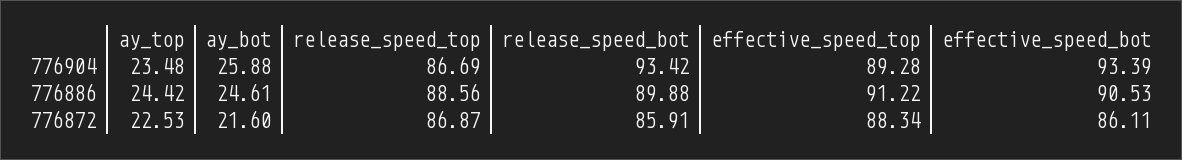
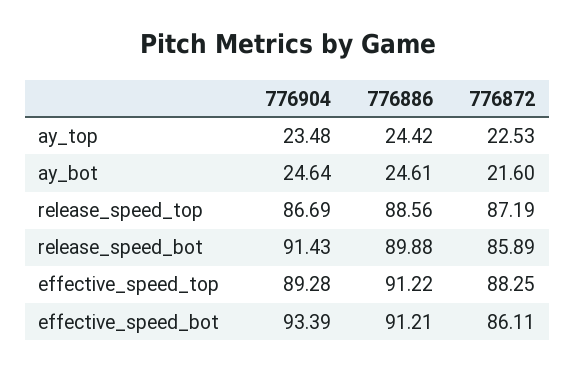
ay_bot, 776904: 25.88 -> 24.64
release_speed_bot, 776904: 93.42 -> 91.43
effective_speed_bot, 776886: 90.53 -> 91.21
release_speed_top, 776872: 86.87 -> 87.19
release_speed_bot, 776872: 85.91 -> 85.89
effective_speed_top, 776872: 88.34 -> 88.25

